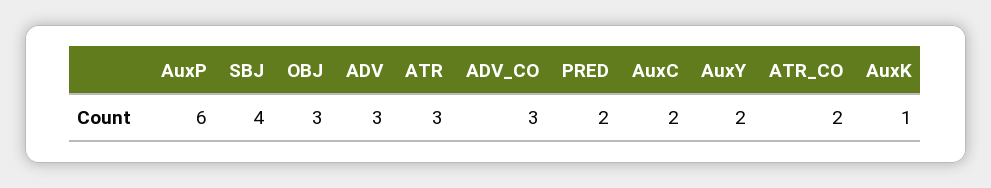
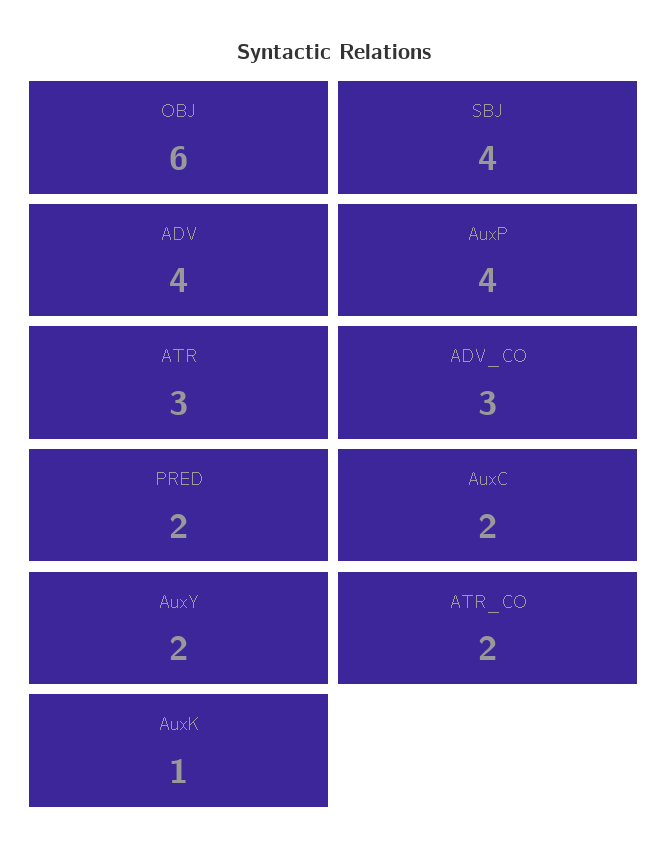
AuxP: 6 -> 4
OBJ: 3 -> 6
ADV: 3 -> 4

